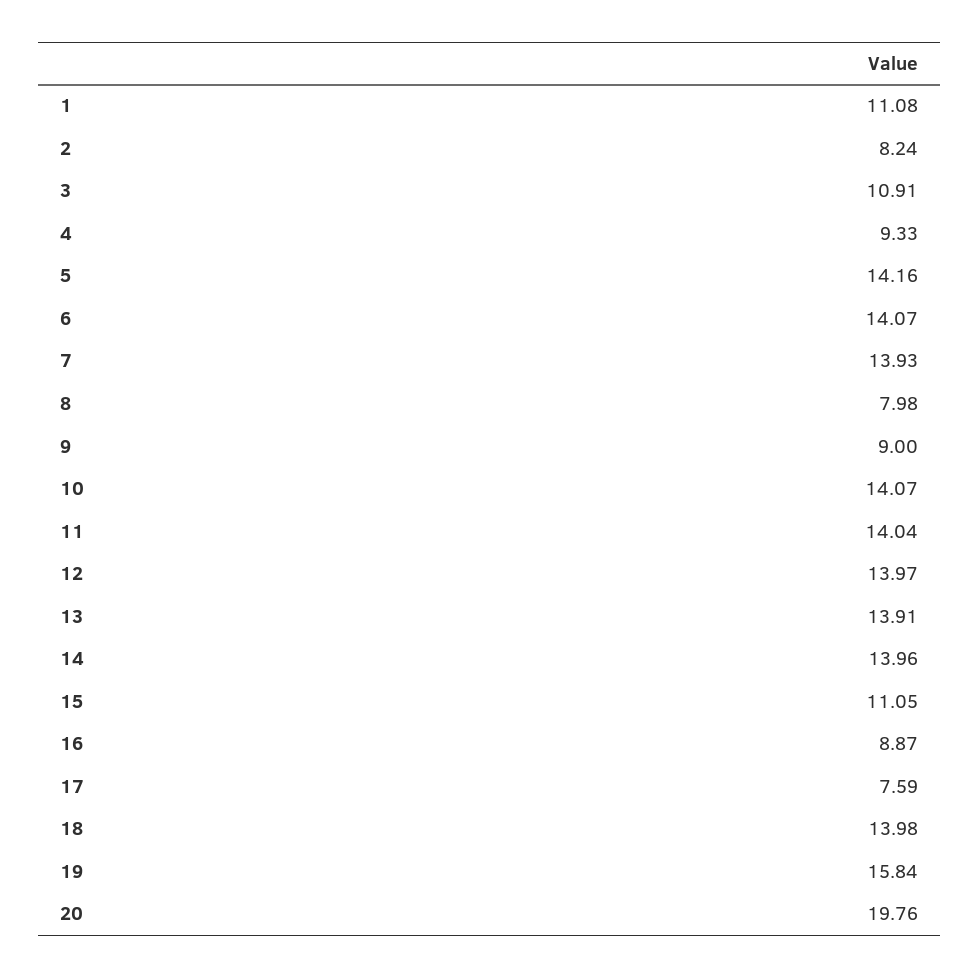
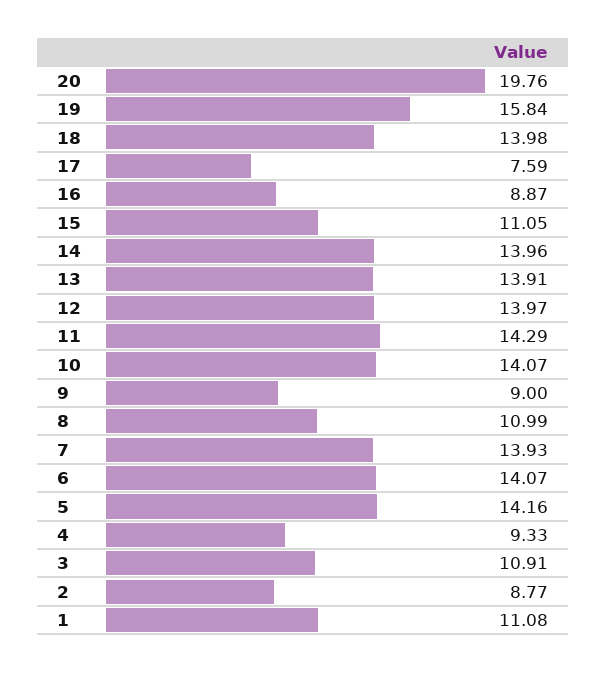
2: 8.24 -> 8.77
8: 7.98 -> 10.99
11: 14.04 -> 14.29

